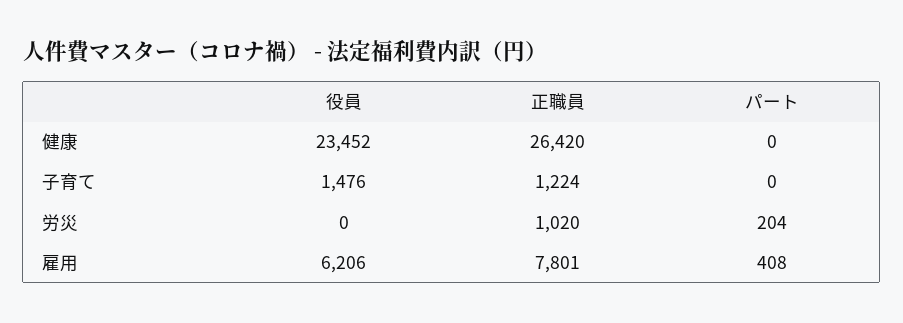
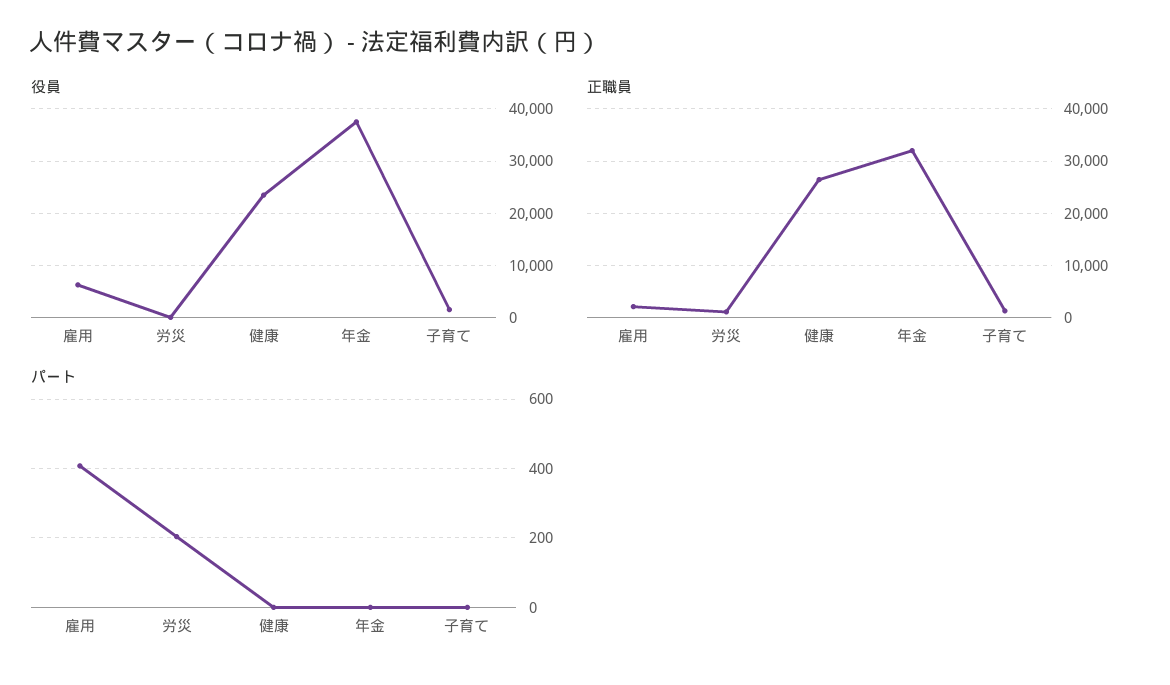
正職員, 雇用: 7801 -> 2000
役員, 年金: none -> 38000
正職員, 年金: none -> 32000
パート, 年金: none -> 0

